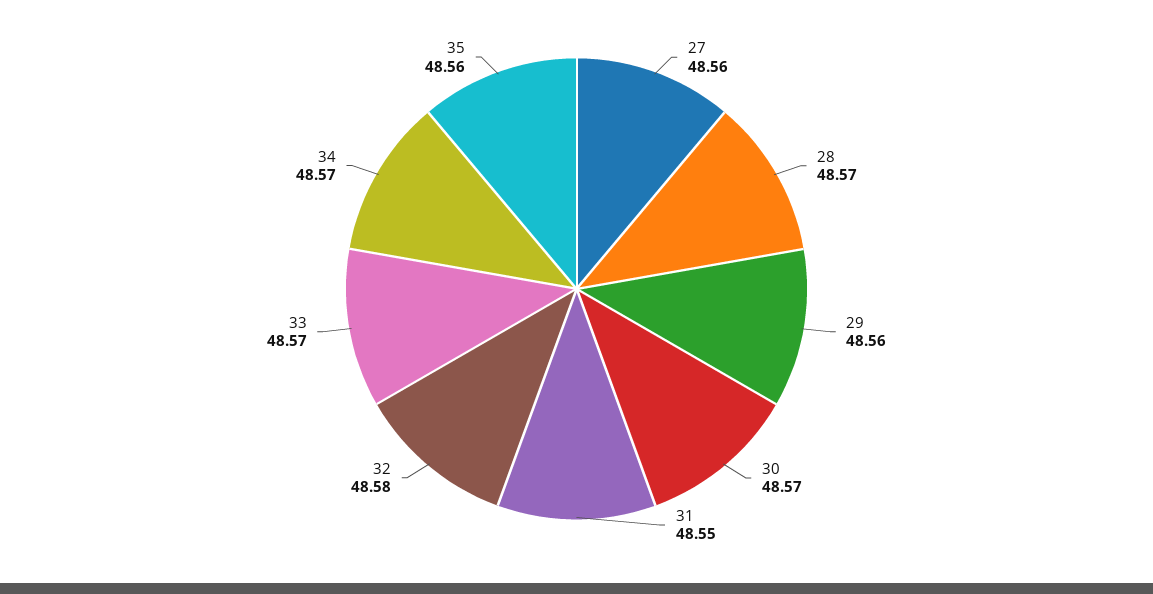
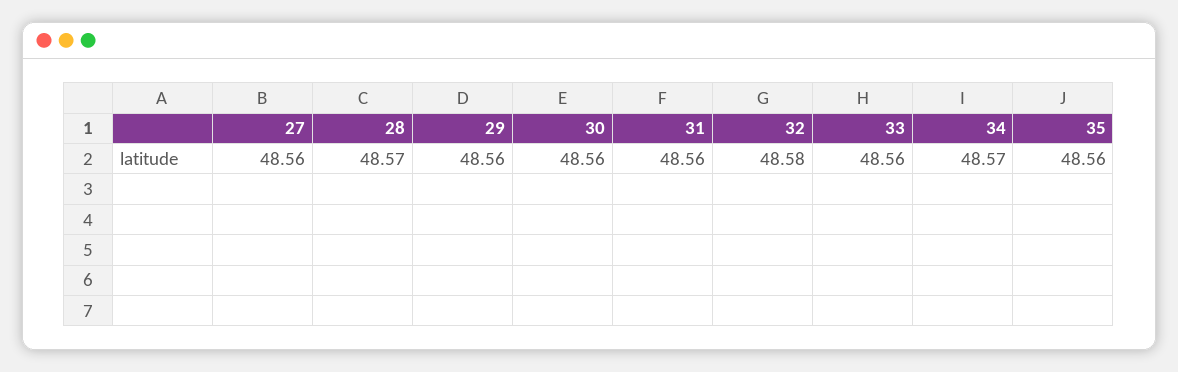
30: 48.57 -> 48.56
31: 48.55 -> 48.56
33: 48.57 -> 48.56

